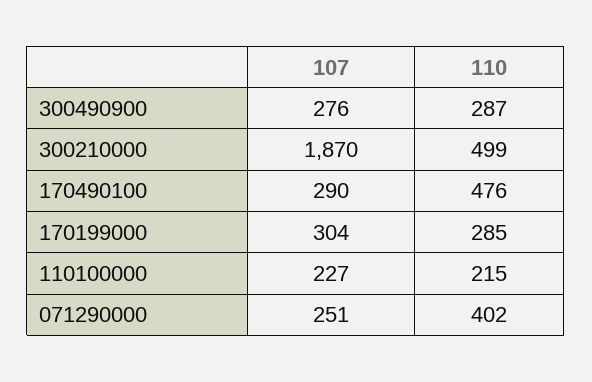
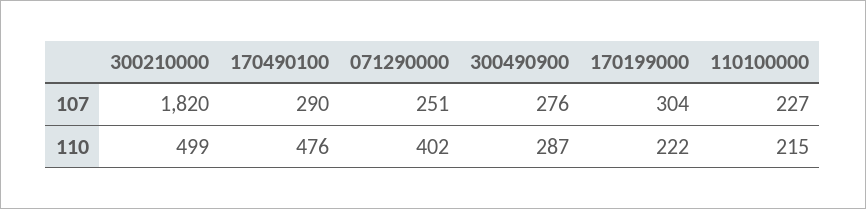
107, 300210000: 1870 -> 1820
110, 170199000: 285 -> 222

